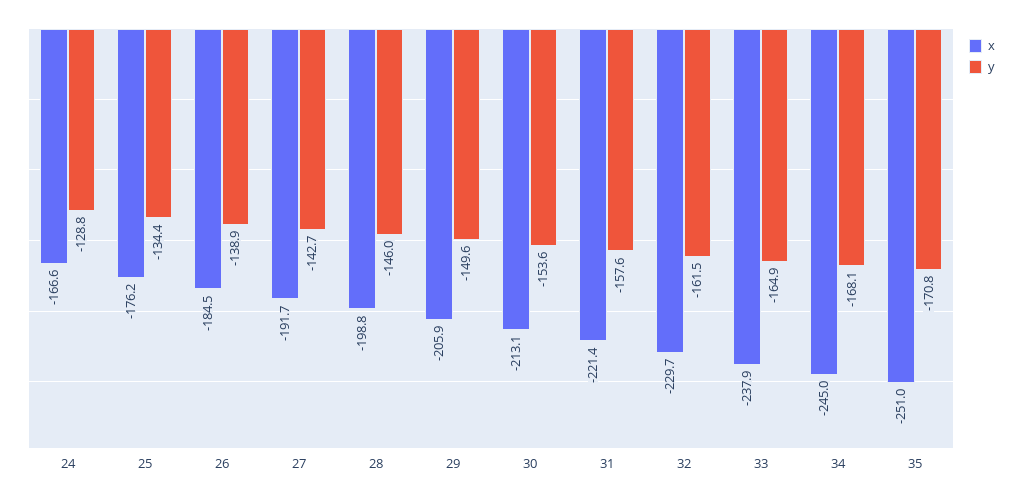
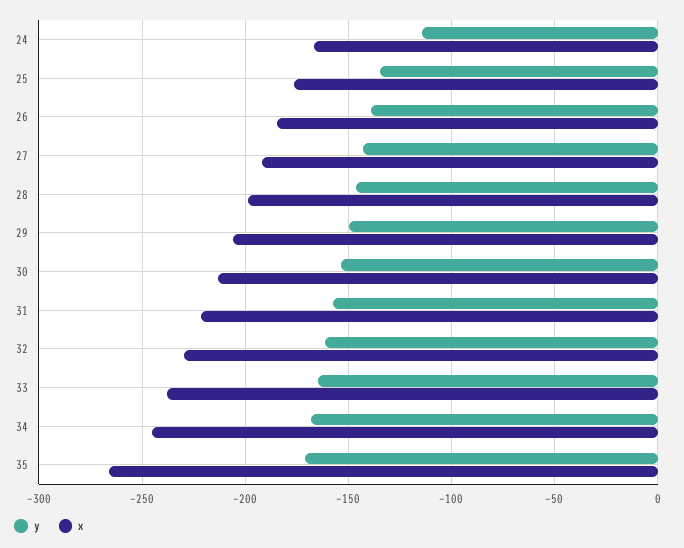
y, 24: -128.8 -> -115
x, 35: -251 -> -265

